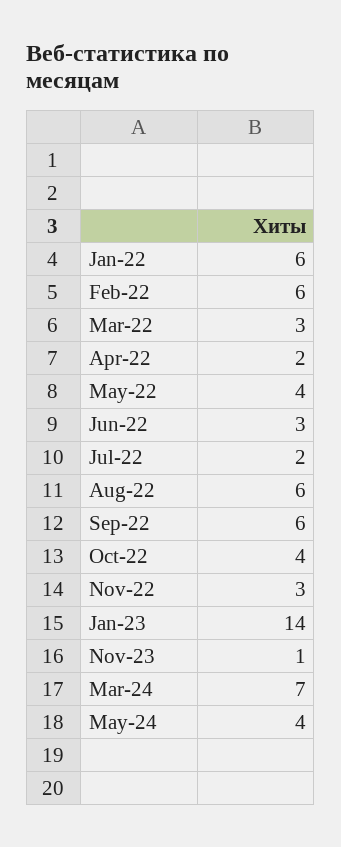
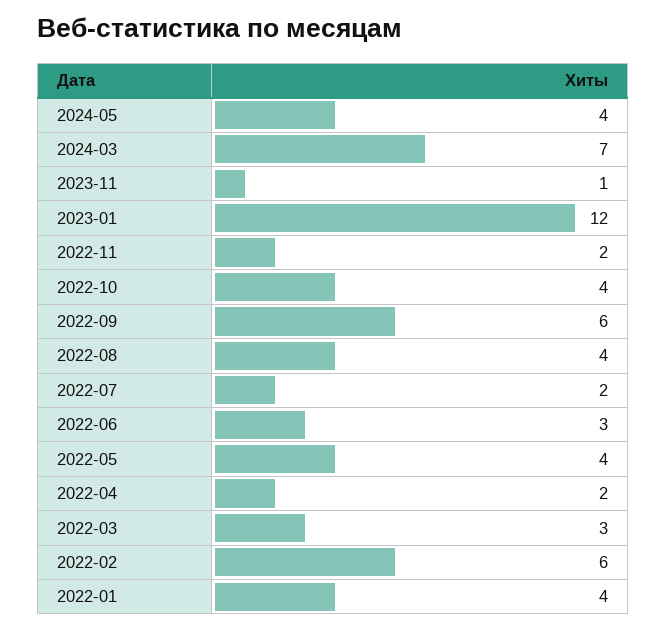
Jan-22: 6 -> 4
Aug-22: 6 -> 4
Nov-22: 3 -> 2
Jan-23: 14 -> 12

